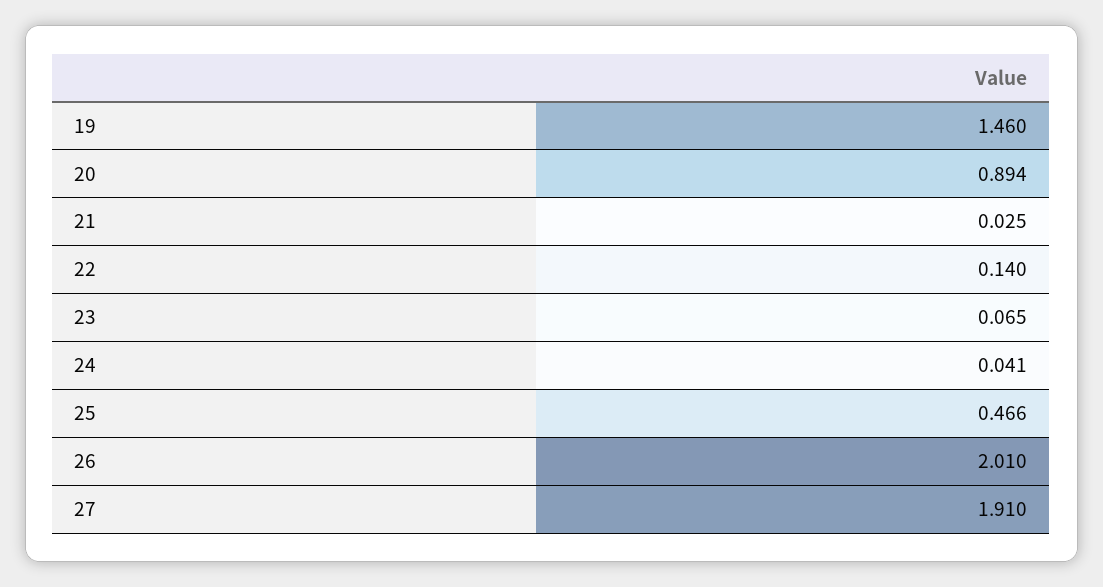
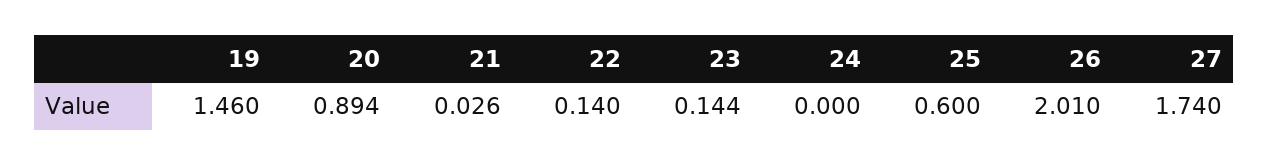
21: 0.025 -> 0.026
23: 0.065 -> 0.144
24: 0.041 -> 0
25: 0.466 -> 0.6
27: 1.91 -> 1.74

